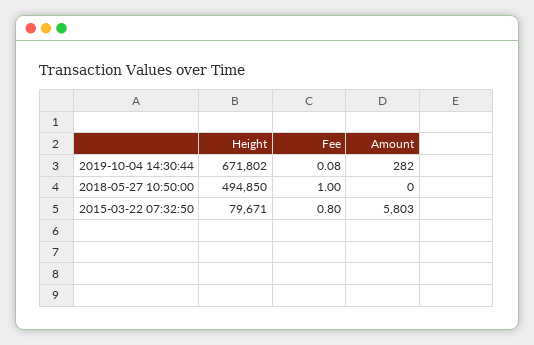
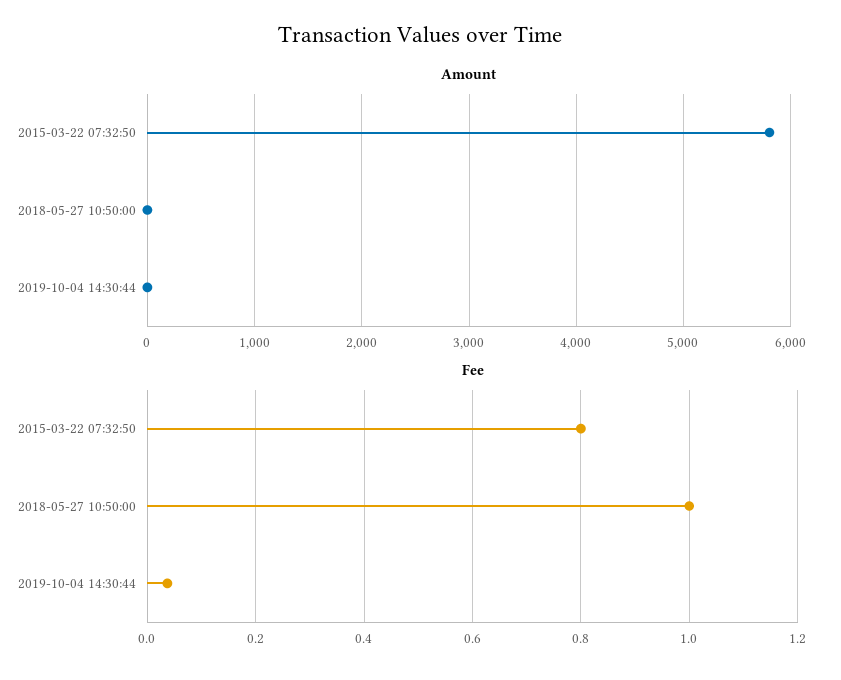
Height, 2019-10-04 14:30:44: 671802 -> none
Fee, 2019-10-04 14:30:44: 0.08 -> 0.04
Amount, 2019-10-04 14:30:44: 282 -> 0
Height, 2018-05-27 10:50:00: 494850 -> none
Height, 2015-03-22 07:32:50: 79671 -> none

